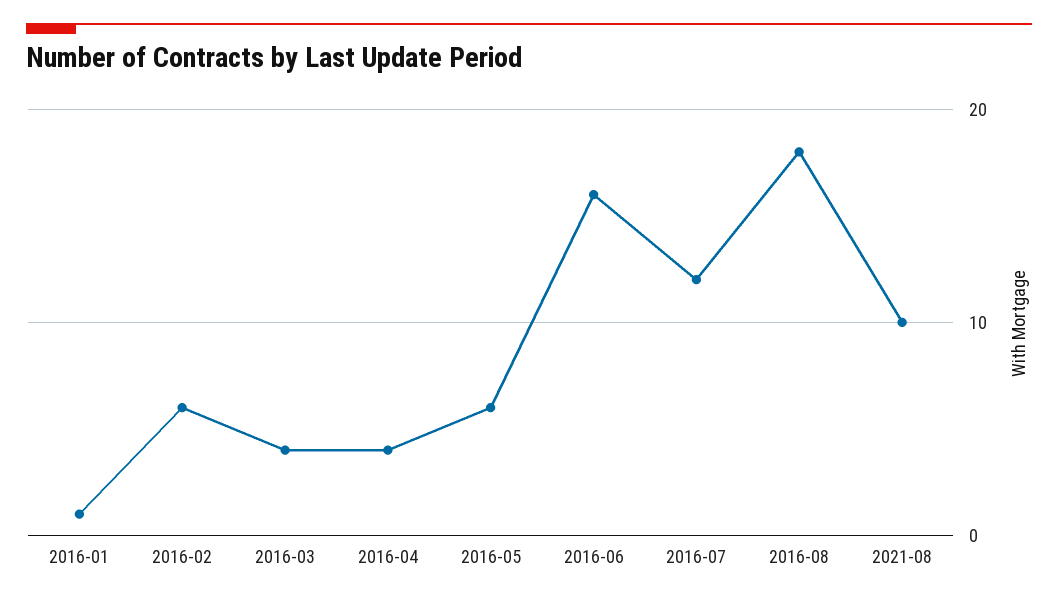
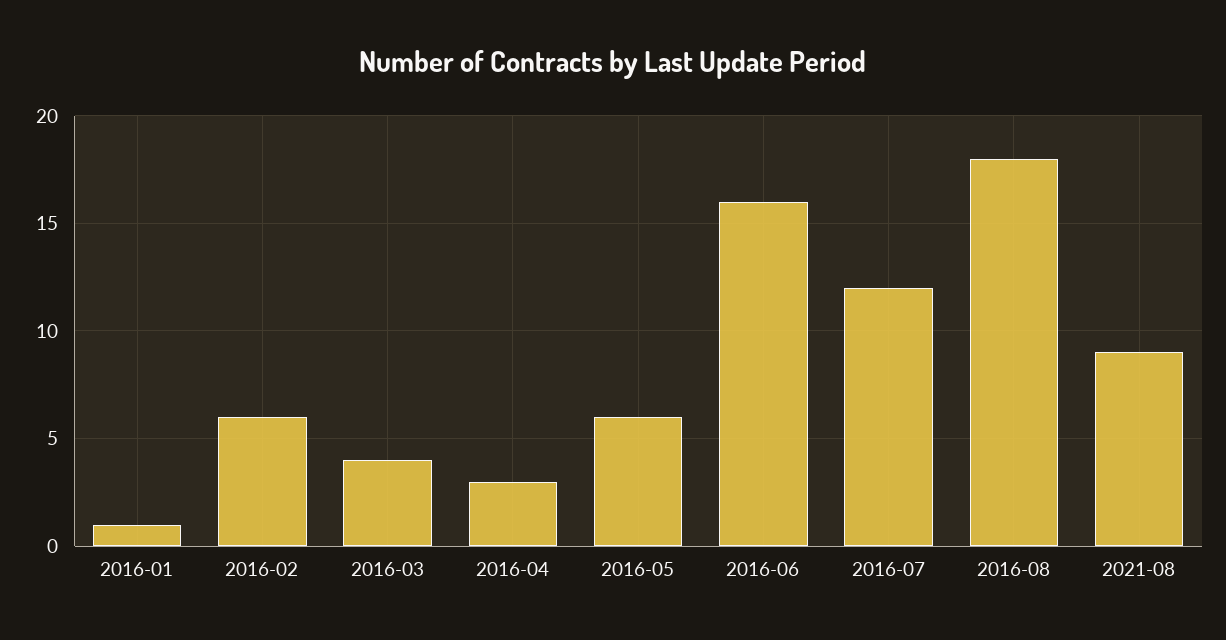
2016-04: 4 -> 3
2021-08: 10 -> 9

